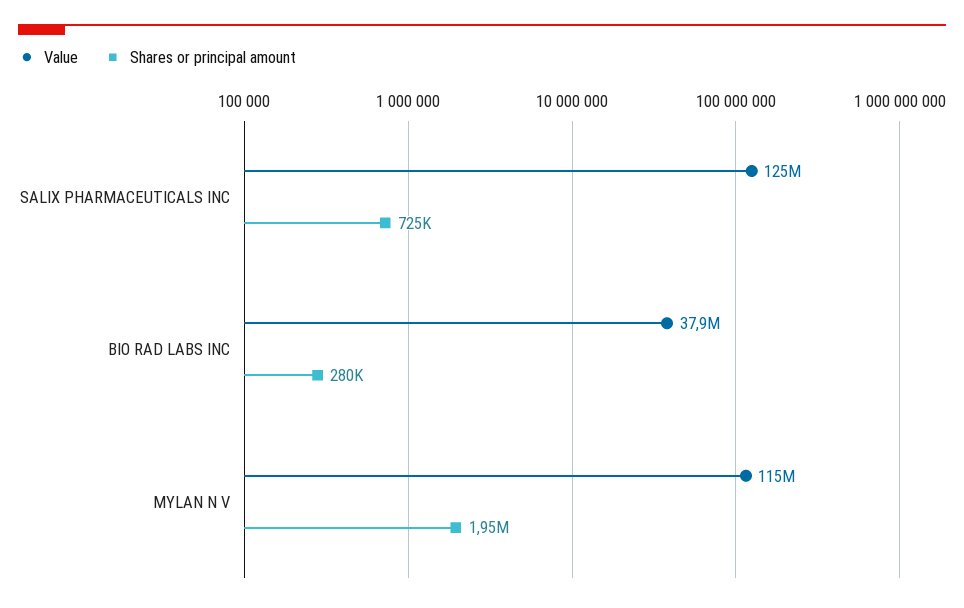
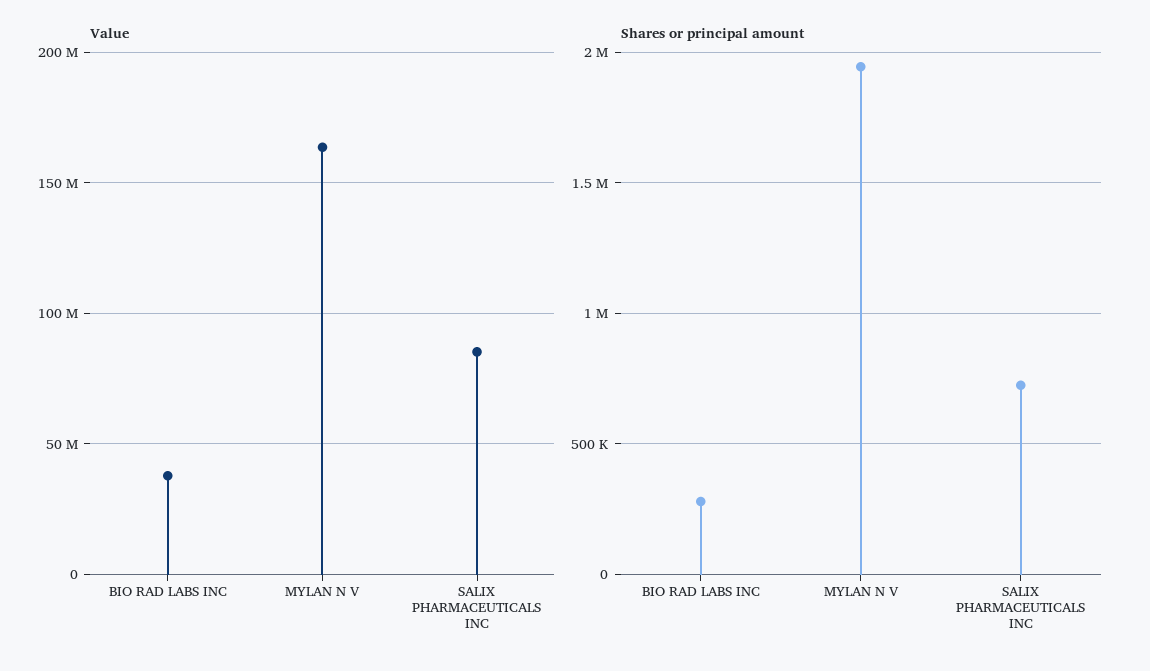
Value, SALIX PHARMACEUTICALS INC: 125000000 -> 85000000
Value, MYLAN N V: 115000000 -> 165000000

